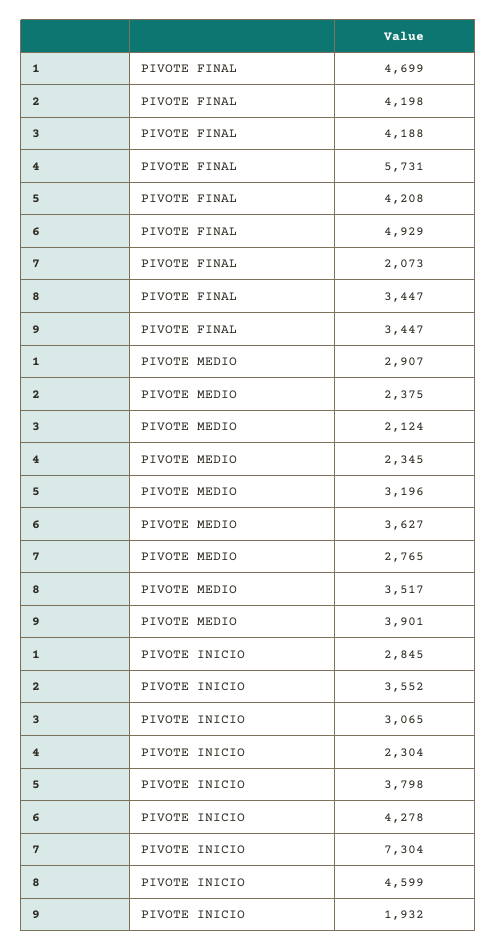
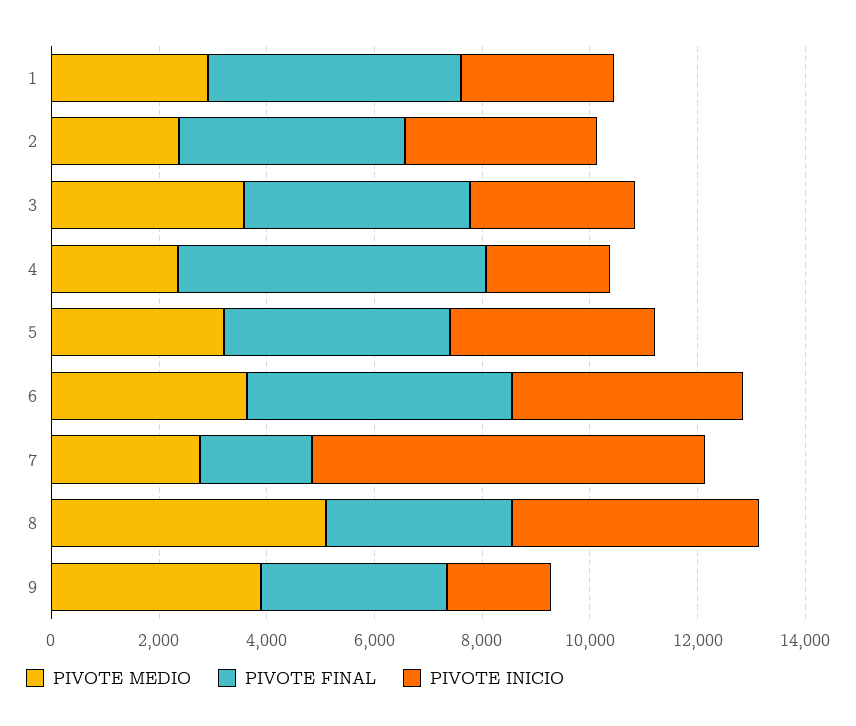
PIVOTE MEDIO, 3: 2124 -> 3500
PIVOTE MEDIO, 8: 3517 -> 5000

